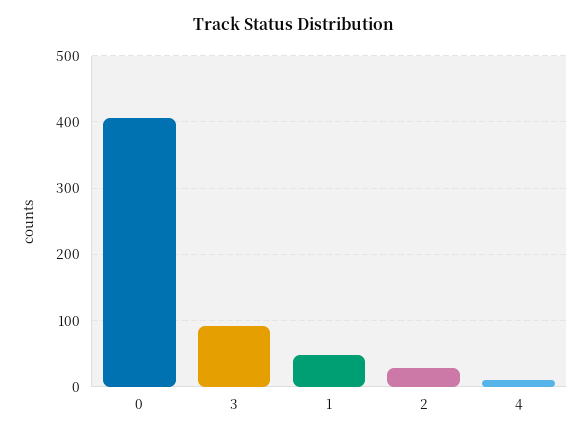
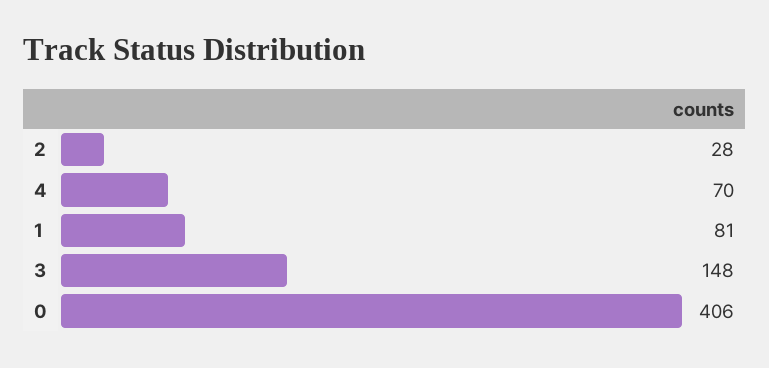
3: 90 -> 148
1: 50 -> 81
4: 10 -> 70

